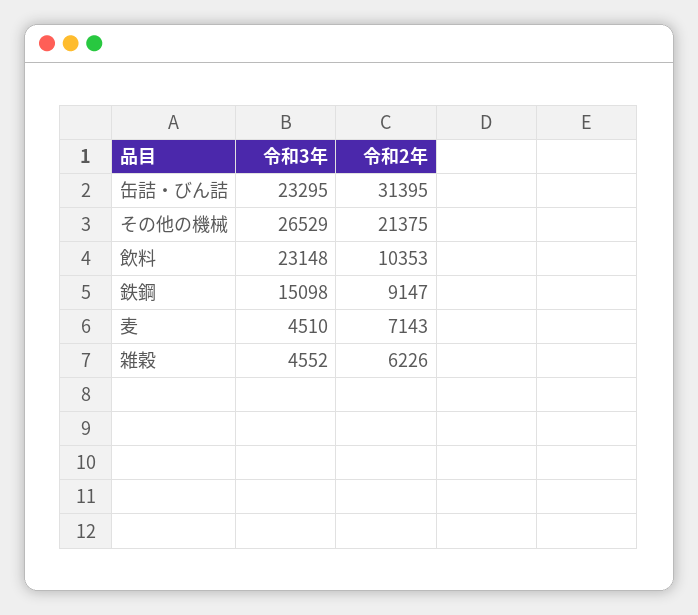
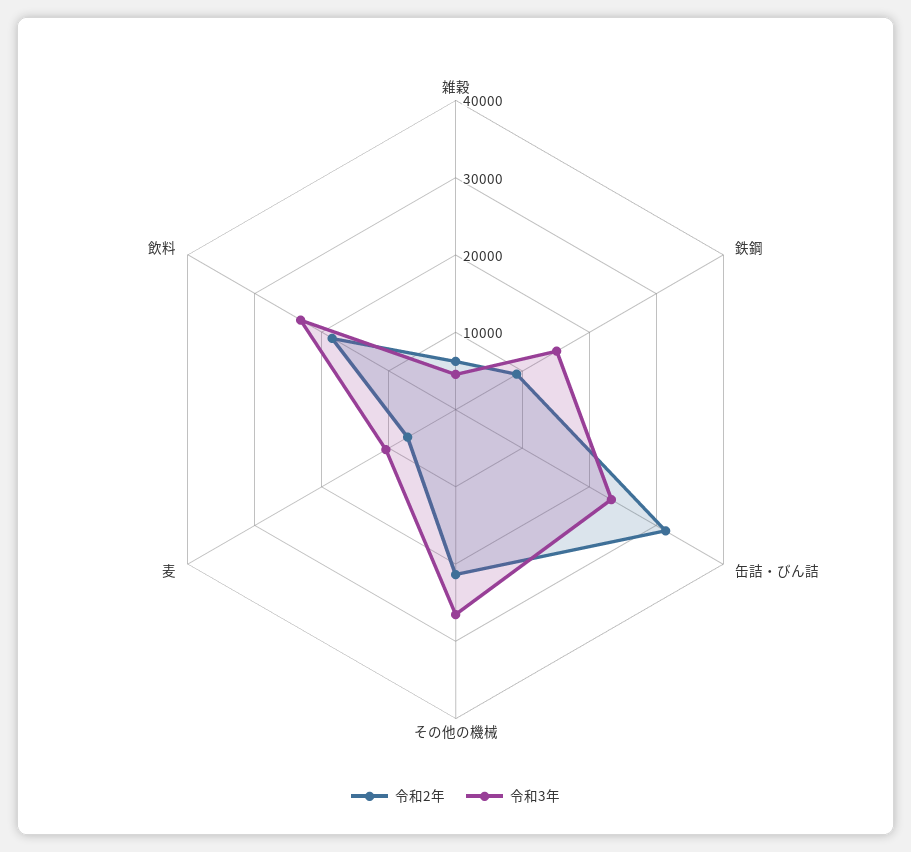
令和2年, 飲料: 10353 -> 18000
令和3年, 麦: 4510 -> 10000

